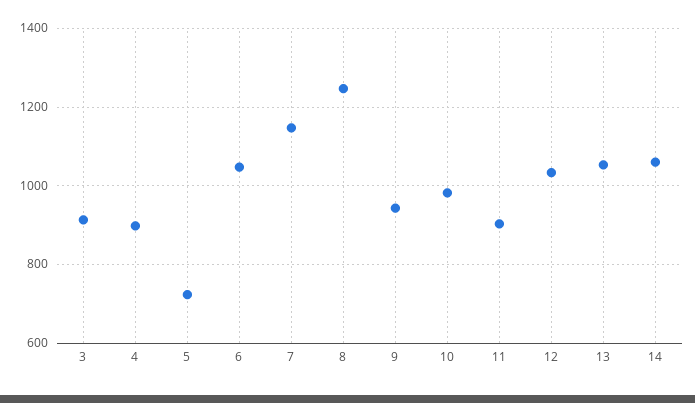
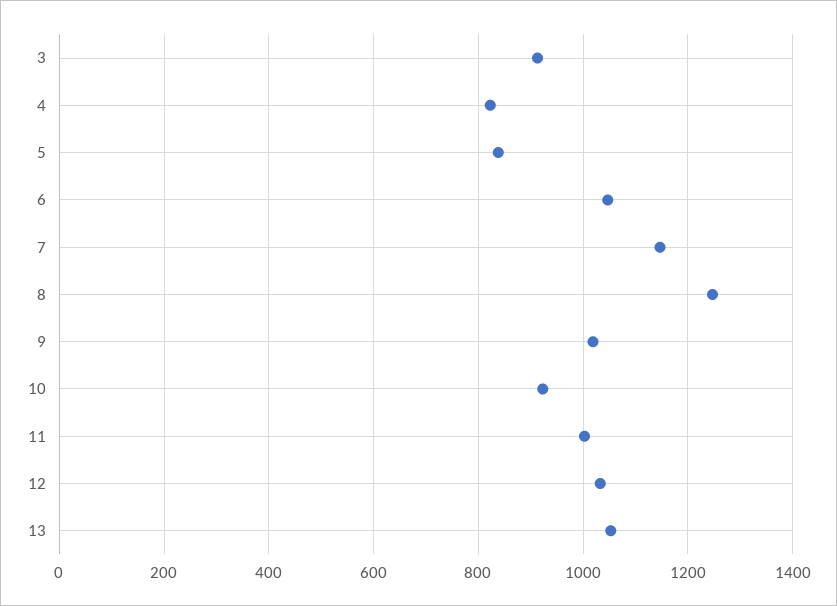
4: 900 -> 820
5: 720 -> 840
9: 940 -> 1020
10: 980 -> 920
11: 900 -> 1000
14: 1060 -> none

